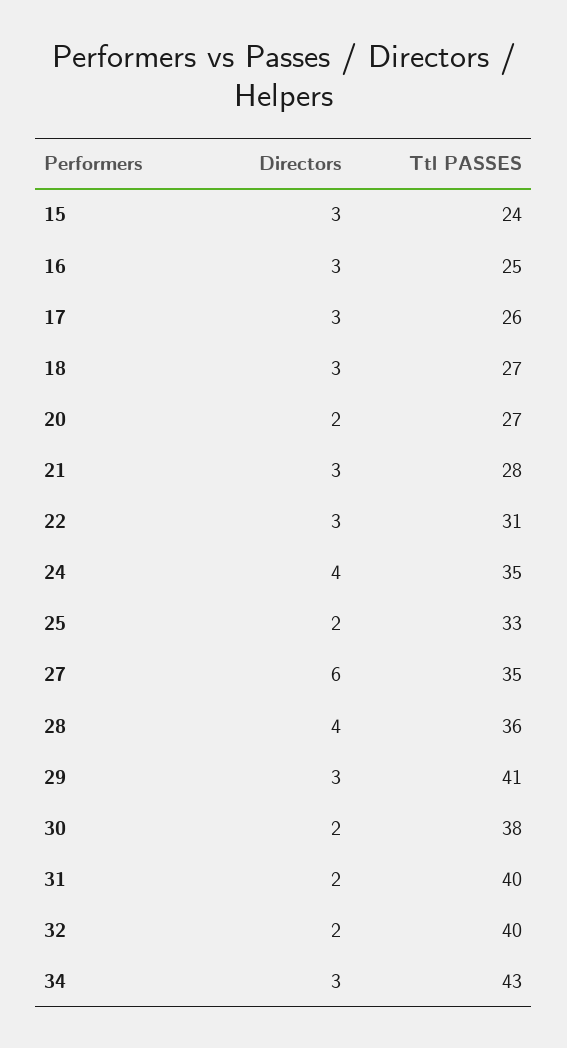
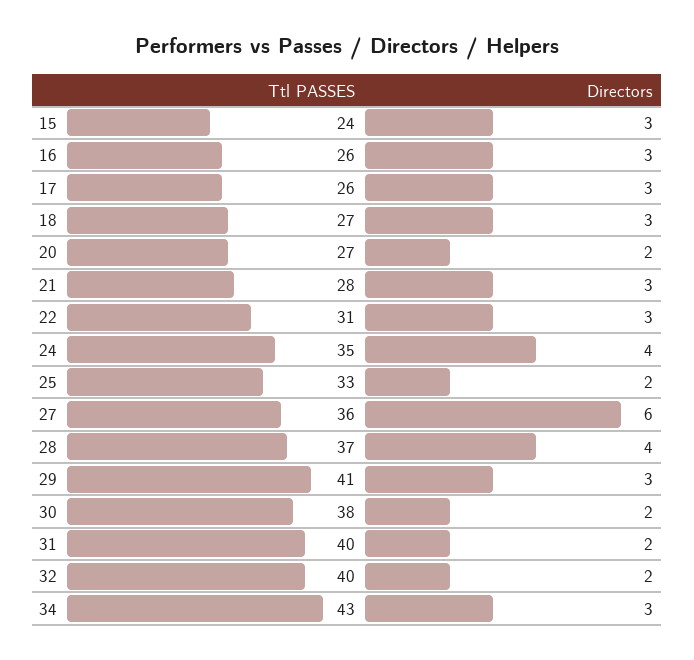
Ttl PASSES, 16: 25 -> 26
Ttl PASSES, 27: 35 -> 36
Ttl PASSES, 28: 36 -> 37

